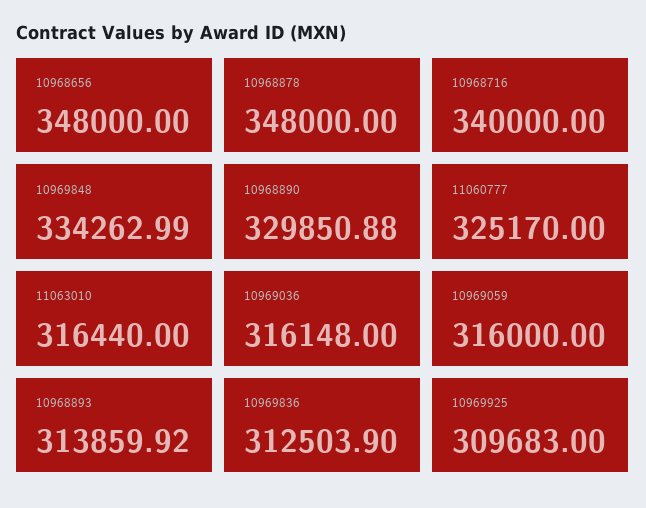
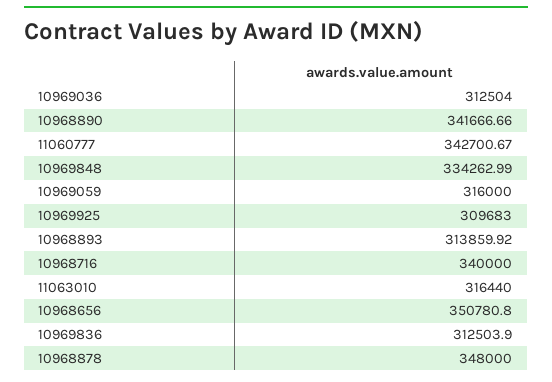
10968656: 348000 -> 350780.8
10968890: 329850.88 -> 341666.66
11060777: 325170 -> 342700.67
10969036: 316148 -> 312504

